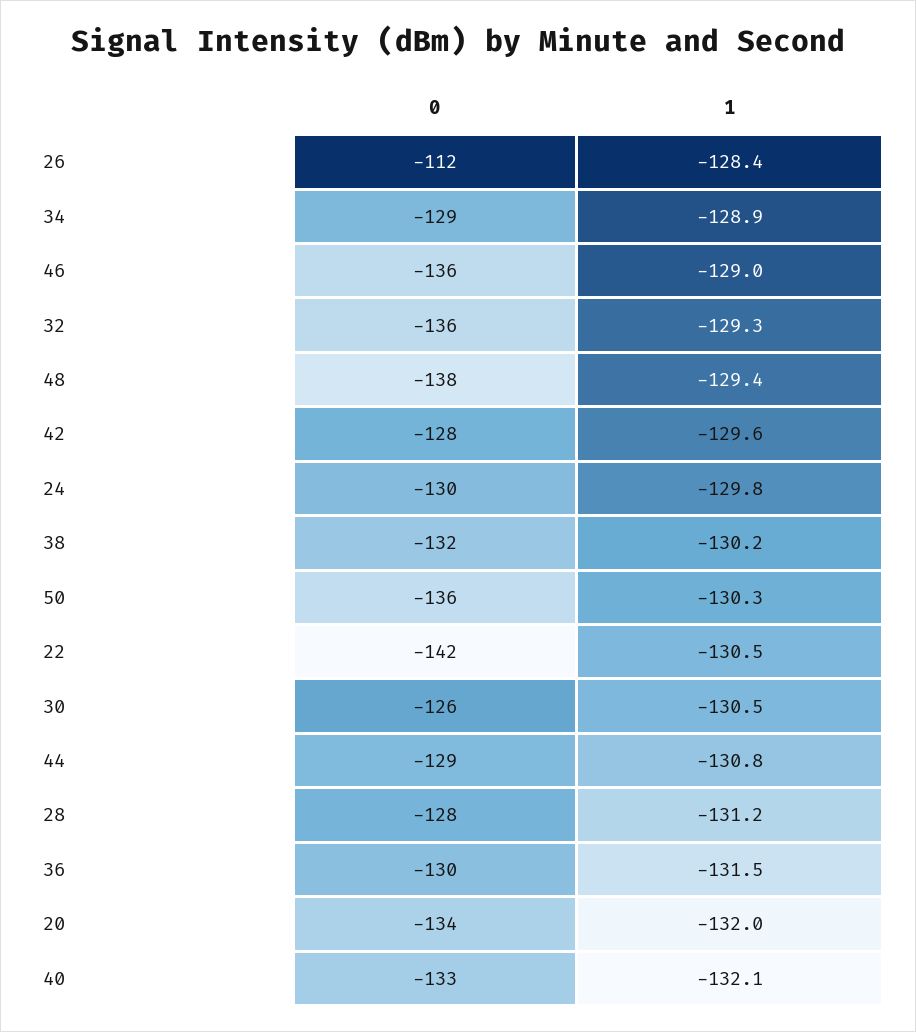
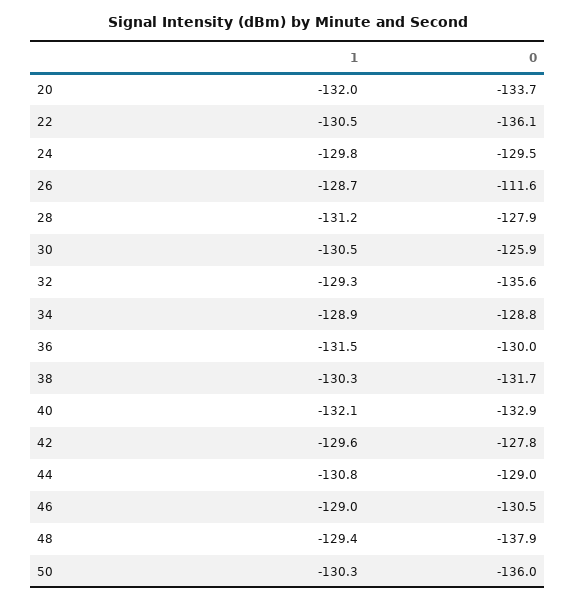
1, 26: -128.4 -> -128.7
0, 46: -136 -> -130.5
1, 38: -130.2 -> -130.3
0, 22: -142 -> -136.1

